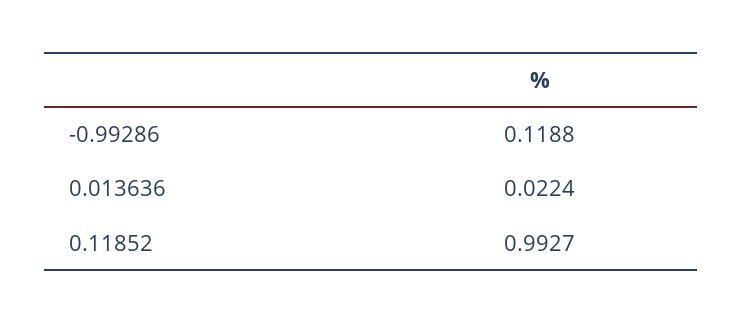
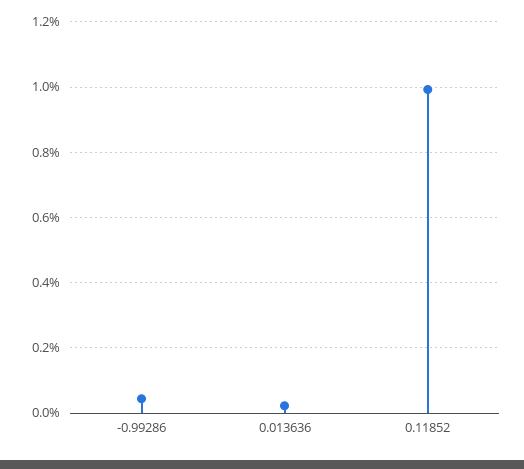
-0.99286: 0.1188 -> 0.04

